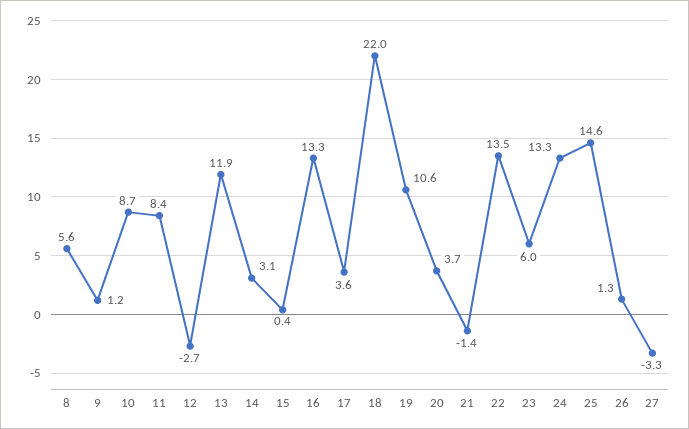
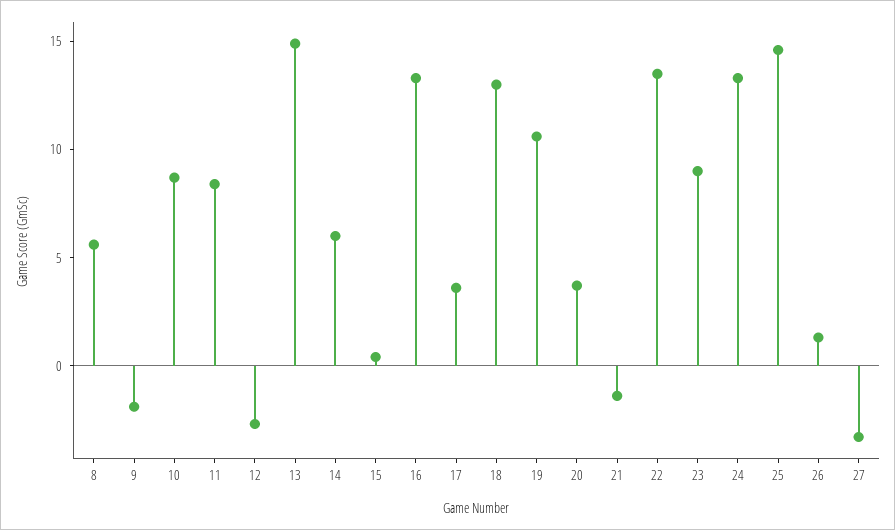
9: 1.2 -> -2
13: 11.9 -> 15
14: 3.1 -> 6
18: 22 -> 13
23: 6 -> 9

